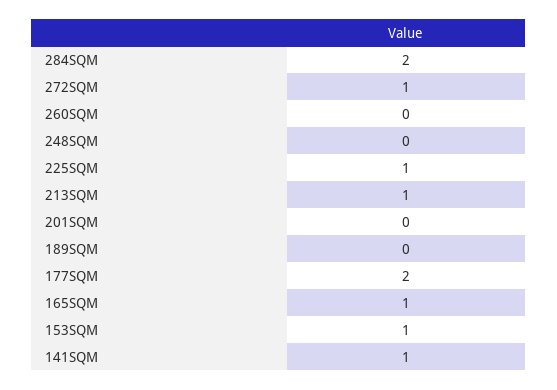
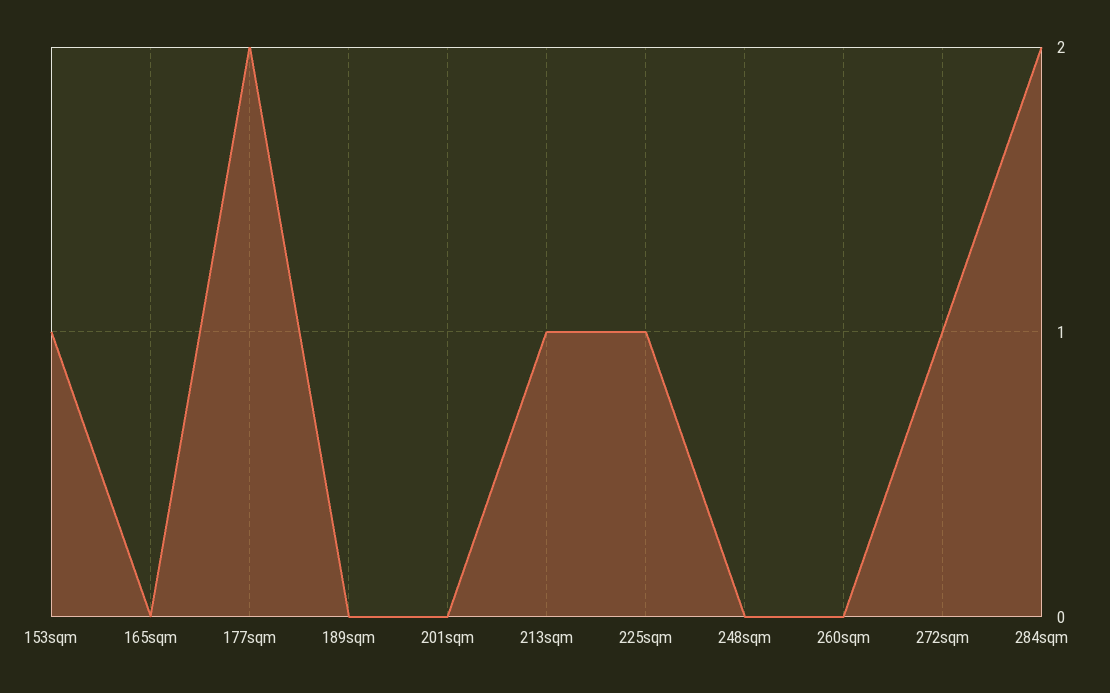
165SQM: 1 -> 0
141SQM: 1 -> none

